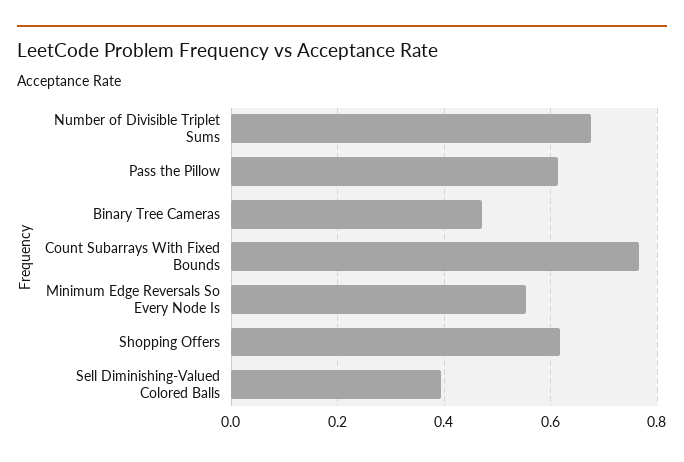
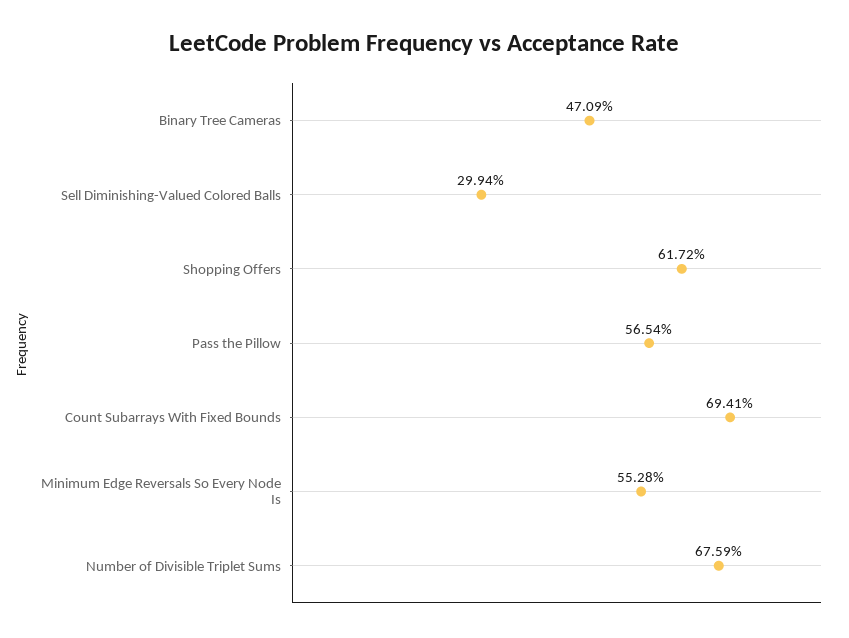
Pass the Pillow: 0.62 -> 0.5654
Count Subarrays With Fixed Bounds: 0.76 -> 0.6941
Sell Diminishing-Valued Colored Balls: 0.4 -> 0.2994

